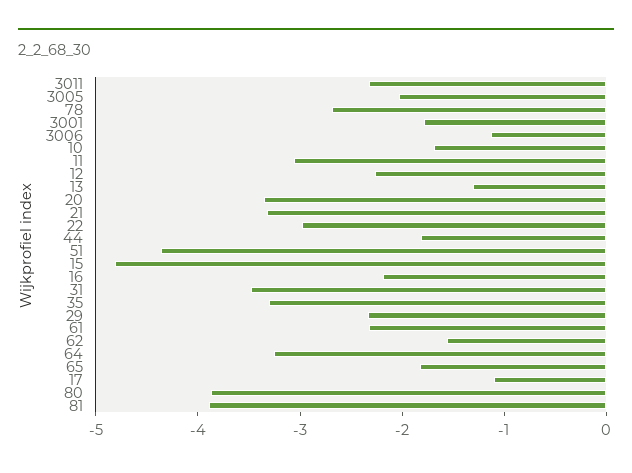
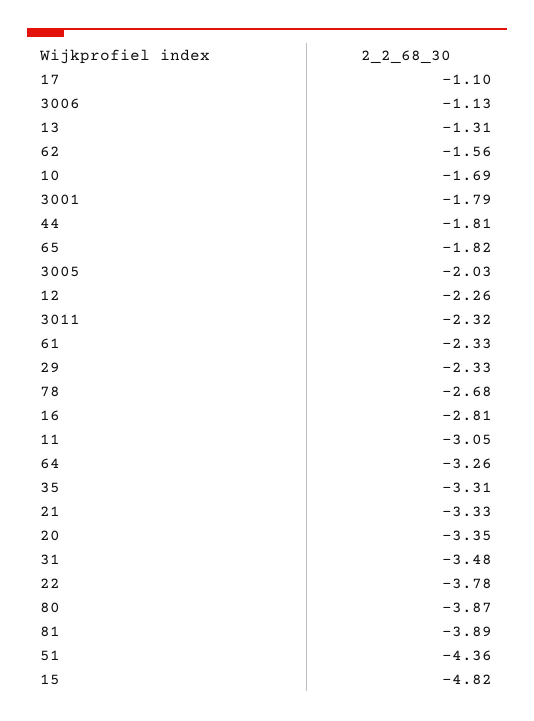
22: -3 -> -3.78
16: -2.2 -> -2.81

